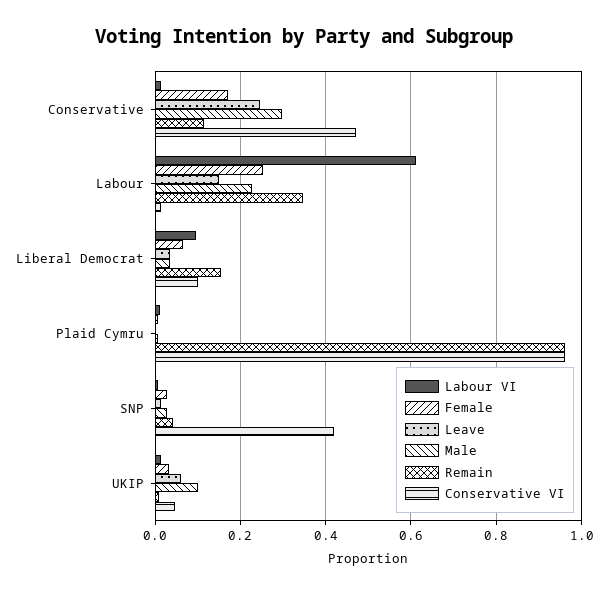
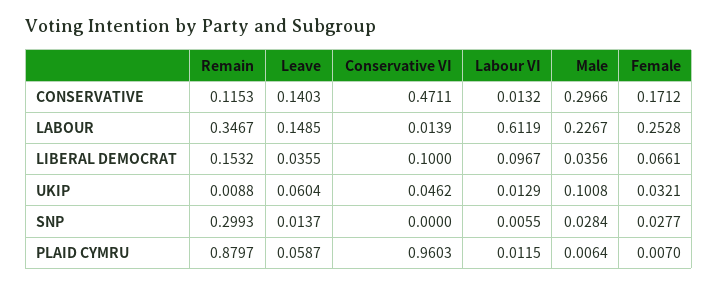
Leave, Conservative: 0.24 -> 0.1403
Leave, Plaid Cymru: 0 -> 0.0587
Remain, Plaid Cymru: 0.96 -> 0.8797
Remain, SNP: 0.04 -> 0.2993
Conservative VI, SNP: 0.42 -> 0

